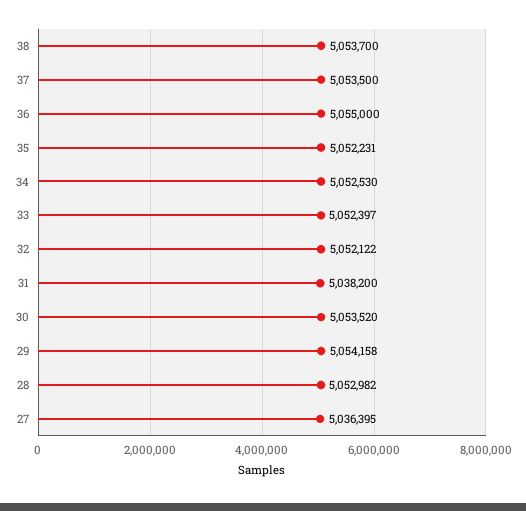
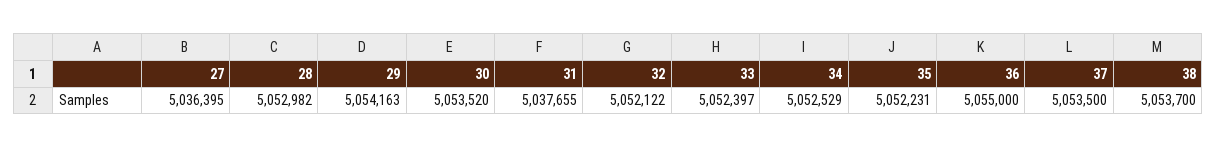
34: 5052530 -> 5052529
31: 5038200 -> 5037655
29: 5054158 -> 5054163

